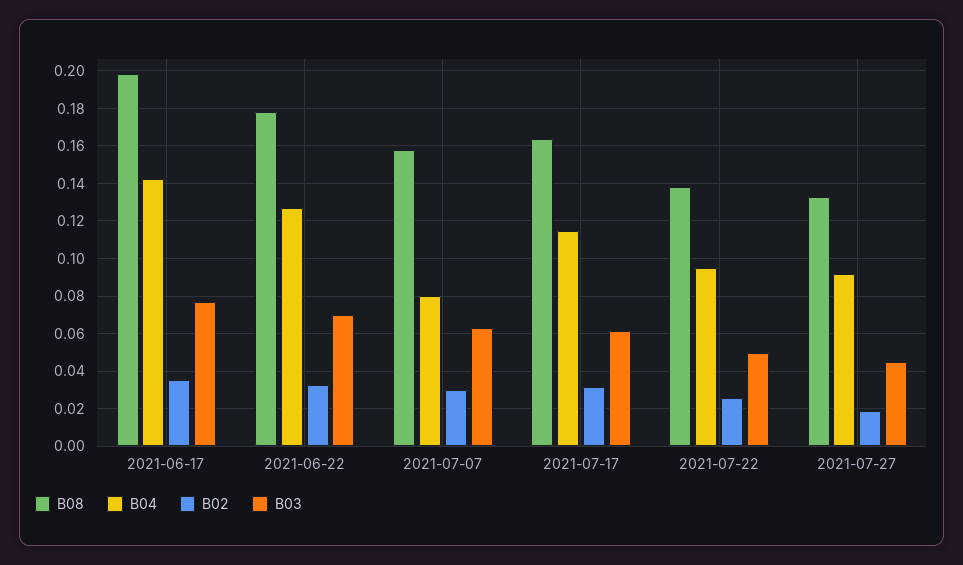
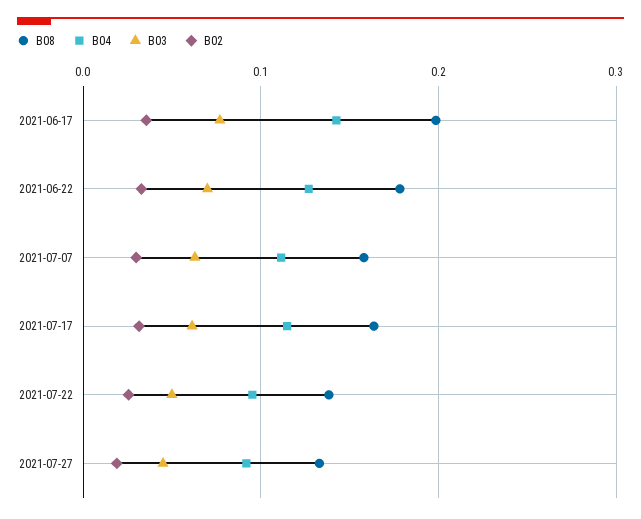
B04, 2021-07-07: 0.08 -> 0.11

